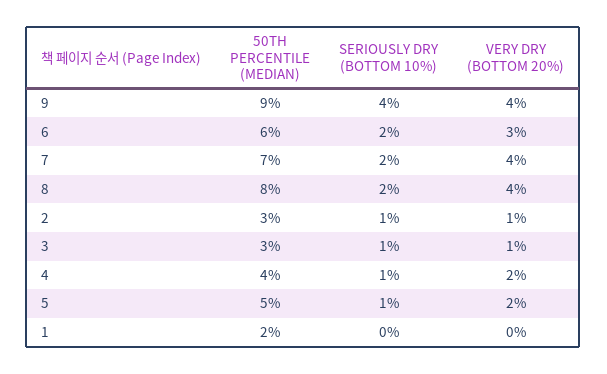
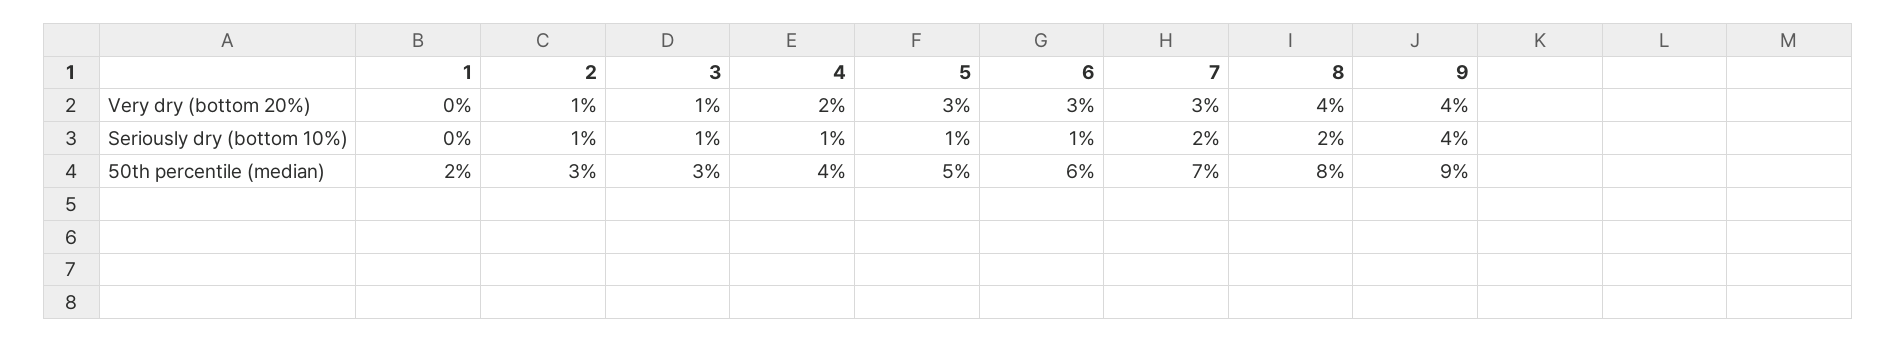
SERIOUSLY DRY (BOTTOM 10%), 6: 2 -> 1
VERY DRY (BOTTOM 20%), 7: 4 -> 3
VERY DRY (BOTTOM 20%), 5: 2 -> 3

